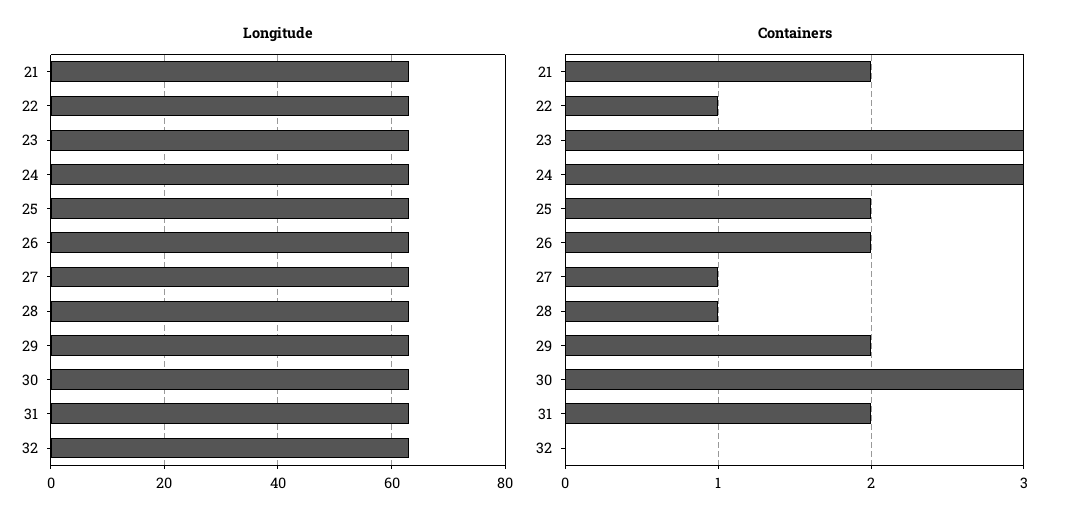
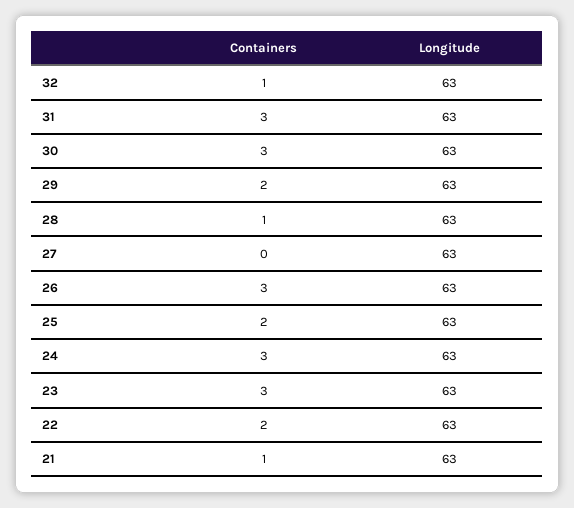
Containers, 21: 2 -> 1
Containers, 22: 1 -> 2
Containers, 26: 2 -> 3
Containers, 27: 1 -> 0
Containers, 31: 2 -> 3
Containers, 32: 0 -> 1

